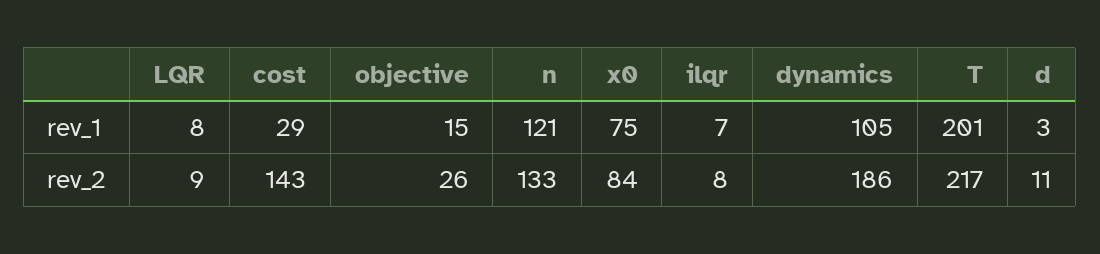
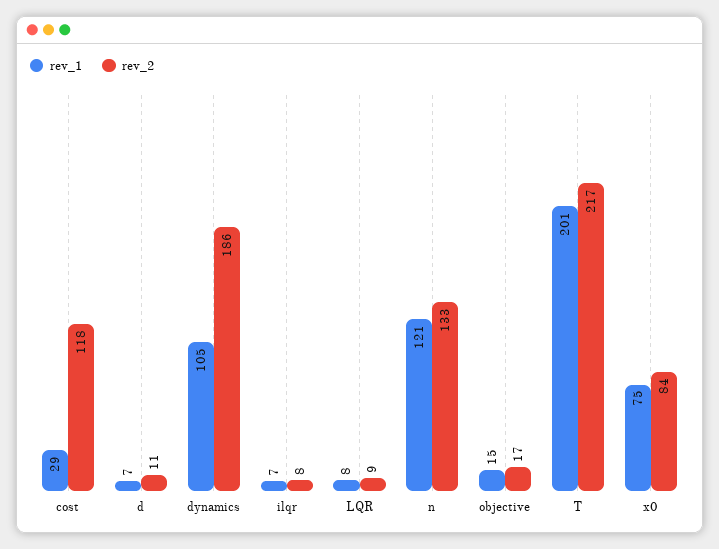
rev_1, d: 3 -> 7
rev_2, cost: 143 -> 118
rev_2, objective: 26 -> 17

